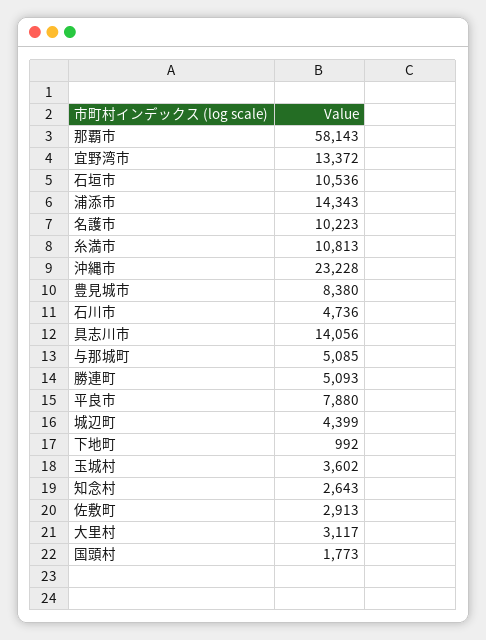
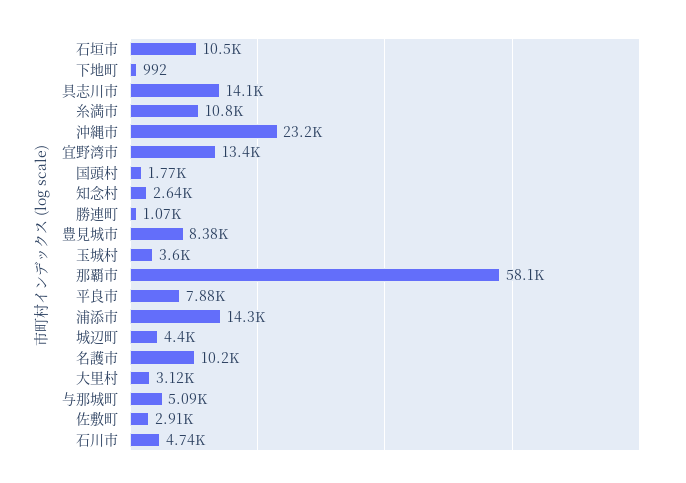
勝連町: 5093 -> 1070

